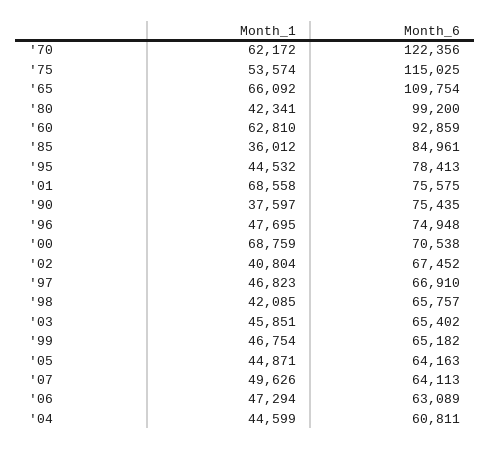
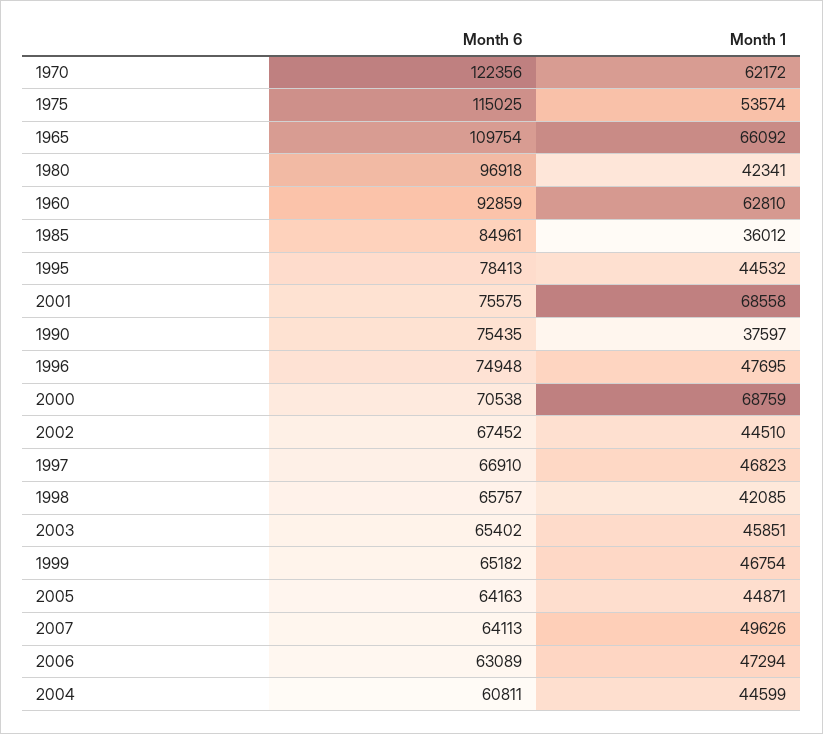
Month_6, '80: 99200 -> 96918
Month_1, '02: 40804 -> 44510

